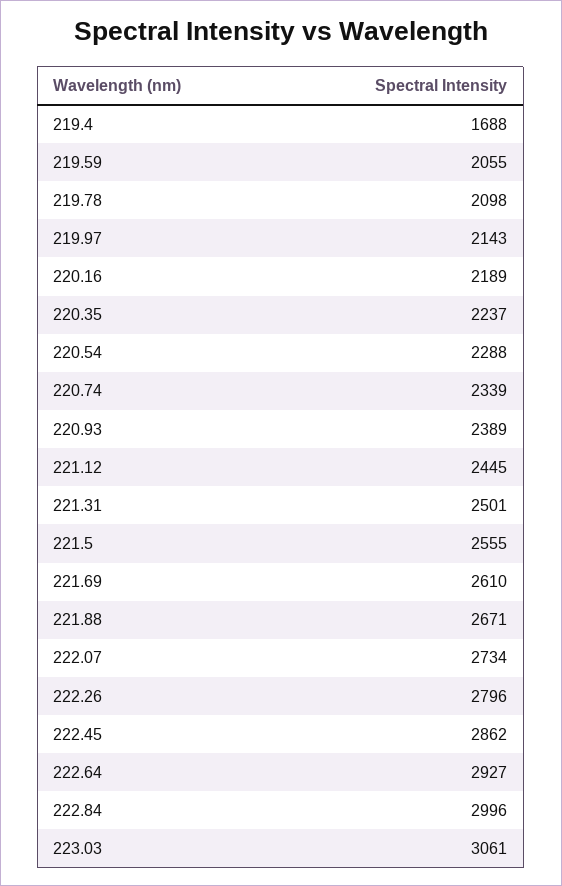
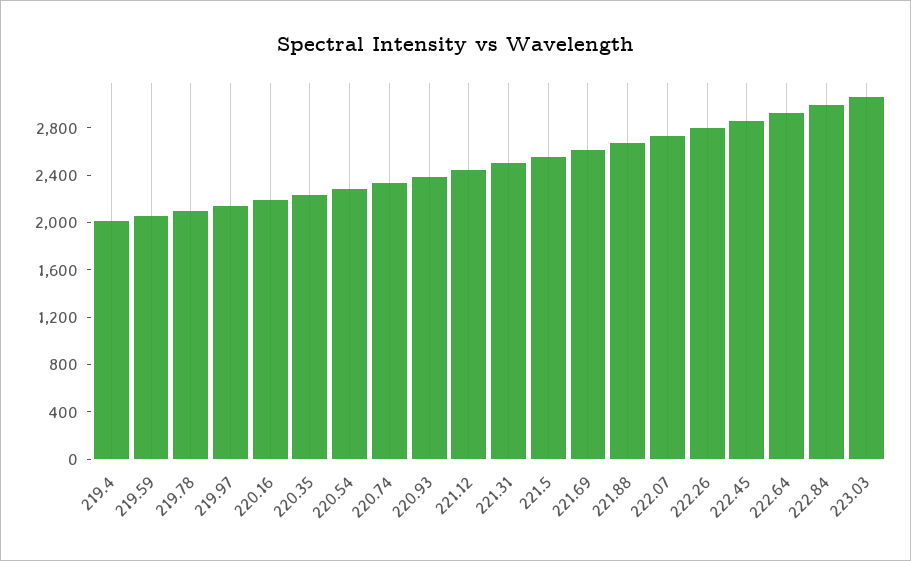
219.4: 1688 -> 2000

